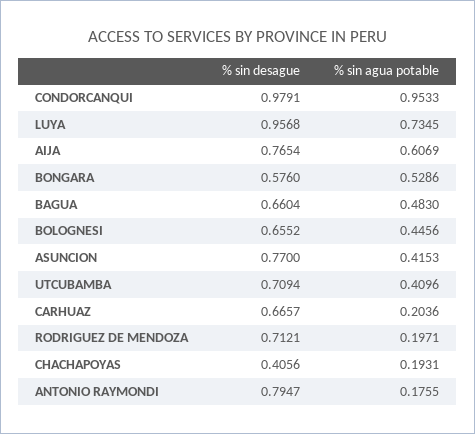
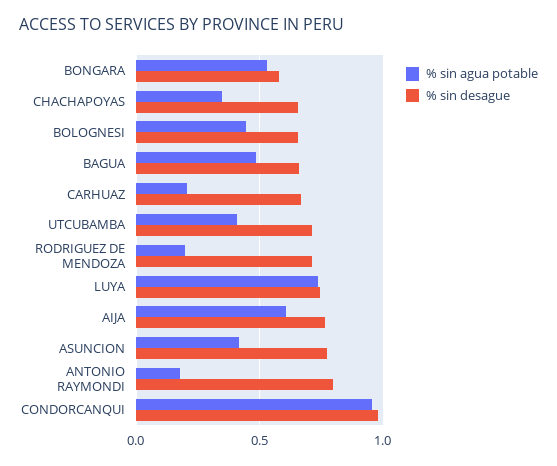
% sin desague, LUYA: 0.9568 -> 0.75
% sin desague, CHACHAPOYAS: 0.4056 -> 0.65
% sin agua potable, CHACHAPOYAS: 0.1931 -> 0.35

